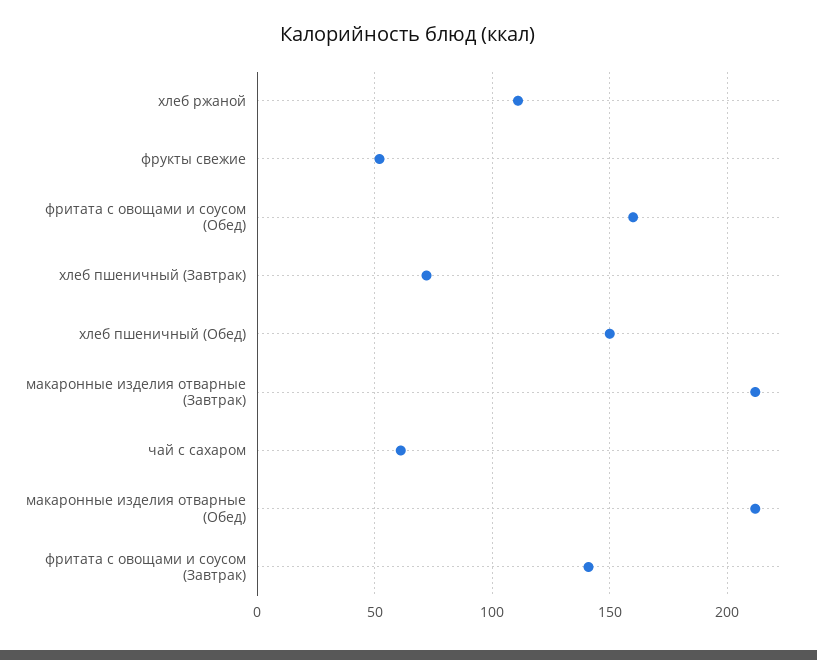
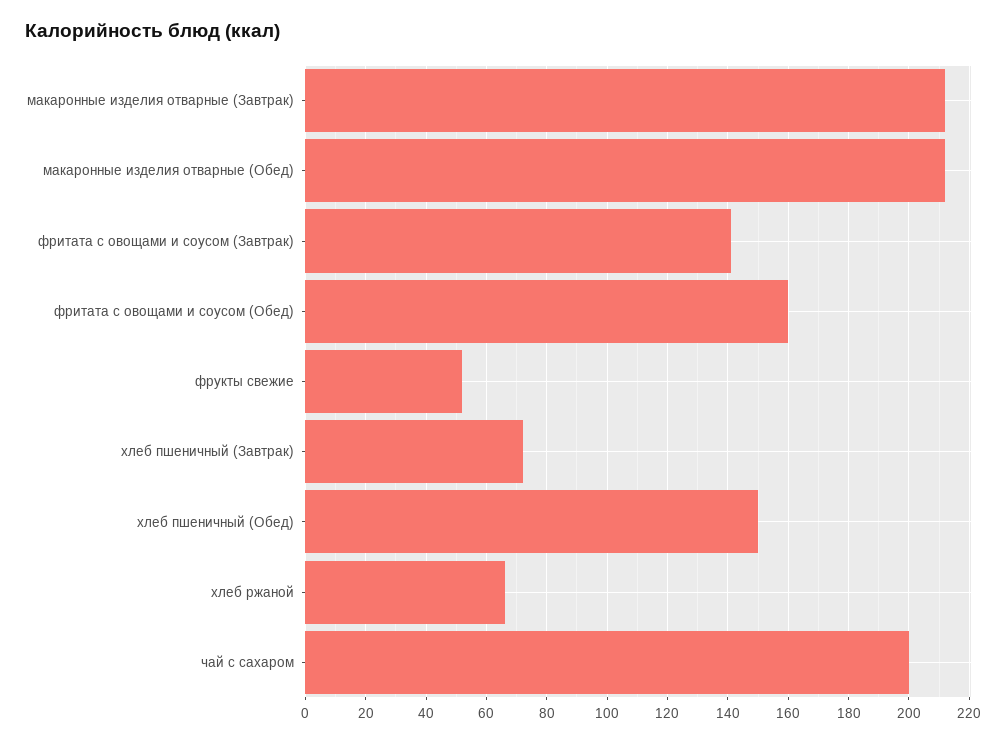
хлеб ржаной: 110 -> 65
чай с сахаром: 60 -> 200

